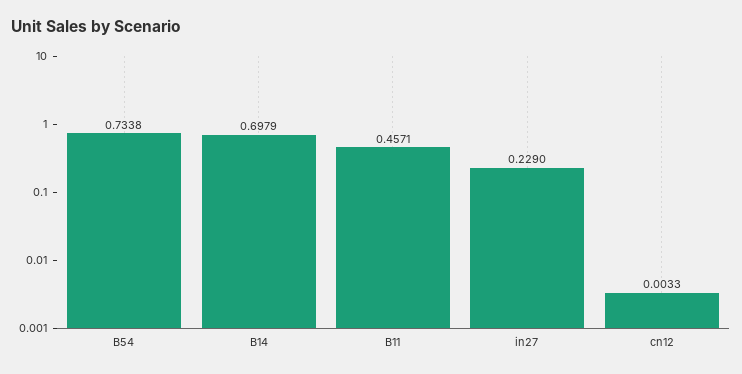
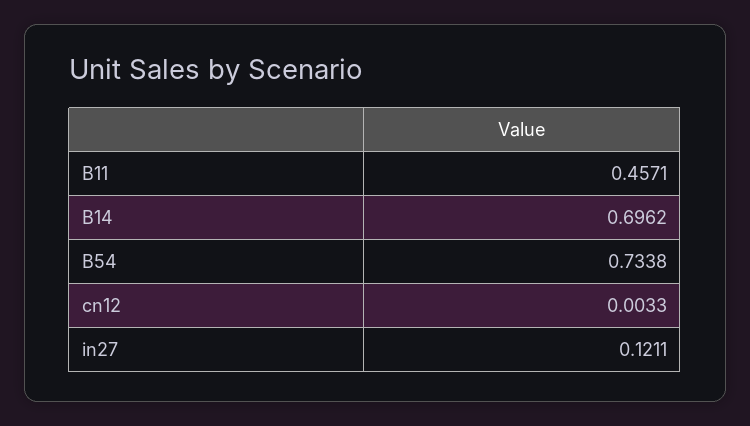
B14: 0.6979 -> 0.6962
in27: 0.229 -> 0.1211

